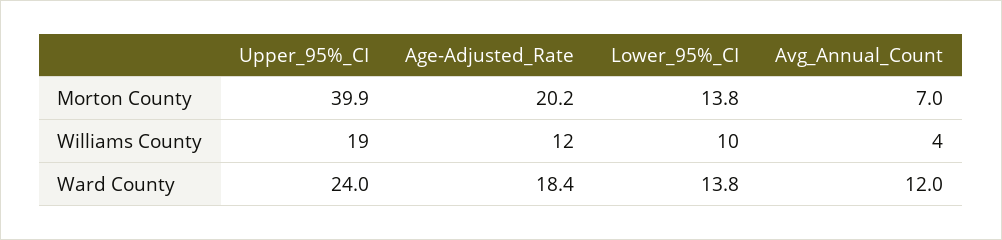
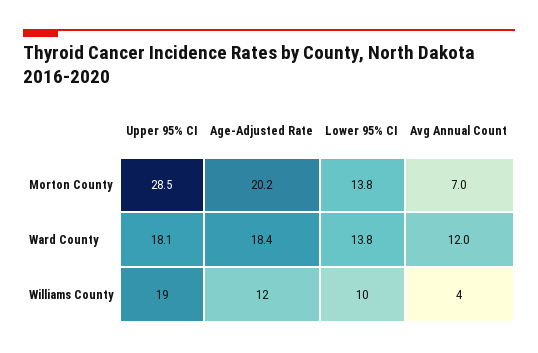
Upper_95%_CI, Morton County: 39.9 -> 28.5
Upper_95%_CI, Ward County: 24 -> 18.1

